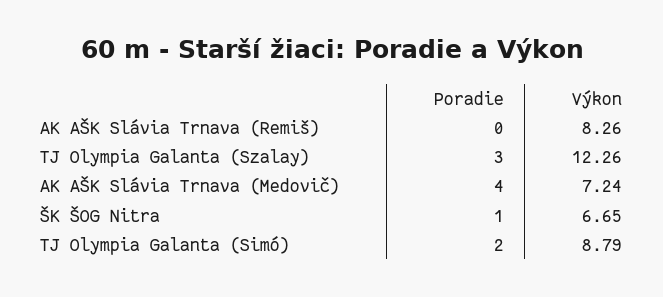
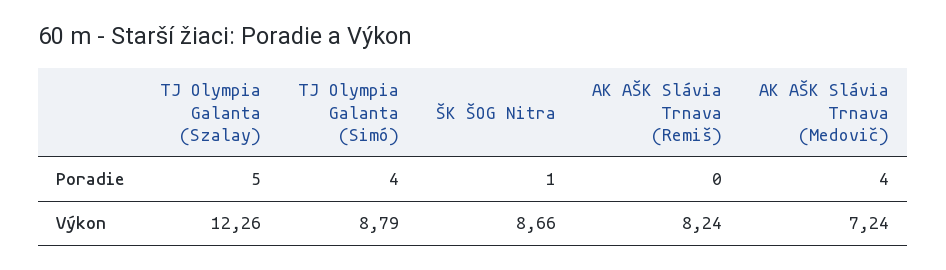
Výkon, AK AŠK Slávia Trnava (Remiš): 8.26 -> 8.24
Poradie, TJ Olympia Galanta (Szalay): 3 -> 5
Výkon, ŠK ŠOG Nitra: 6.65 -> 8.66
Poradie, TJ Olympia Galanta (Simó): 2 -> 4

